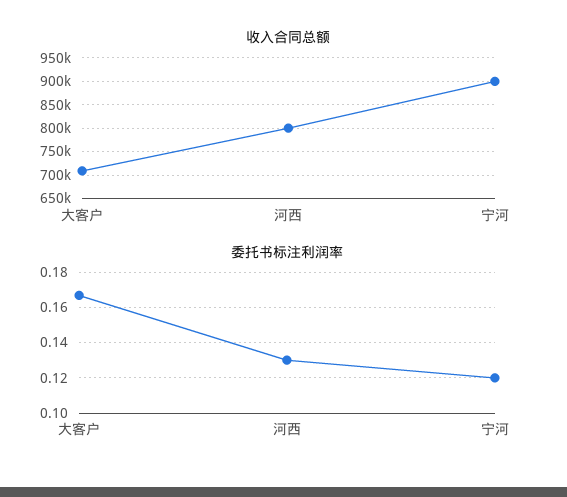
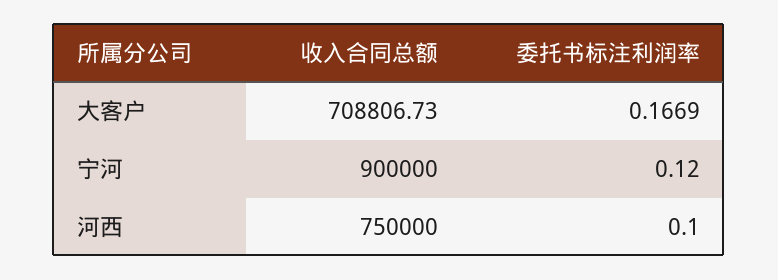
收入合同总额, 河西: 800000 -> 750000
委托书标注利润率, 河西: 0.13 -> 0.1

